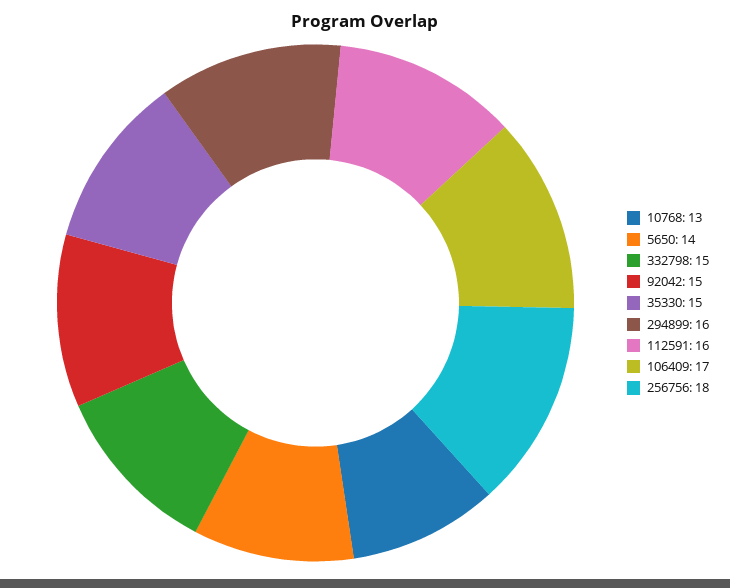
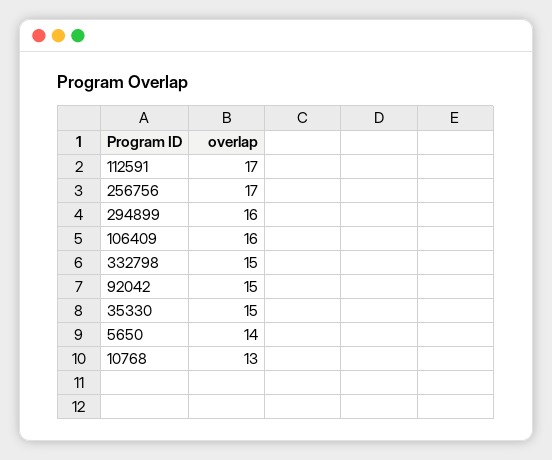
112591: 16 -> 17
106409: 17 -> 16
256756: 18 -> 17

